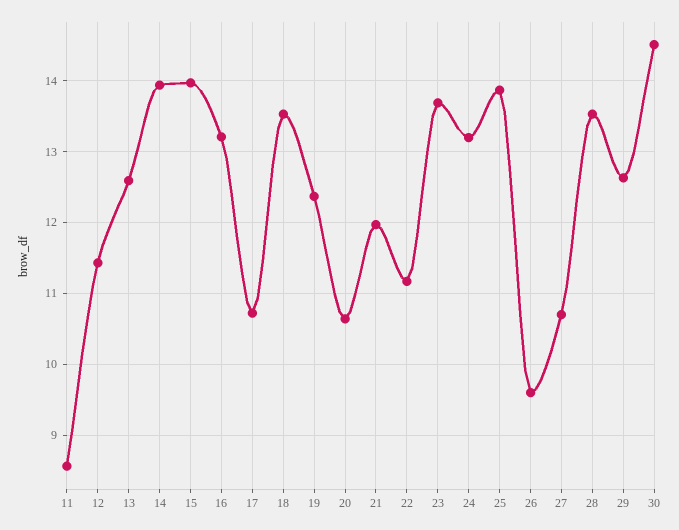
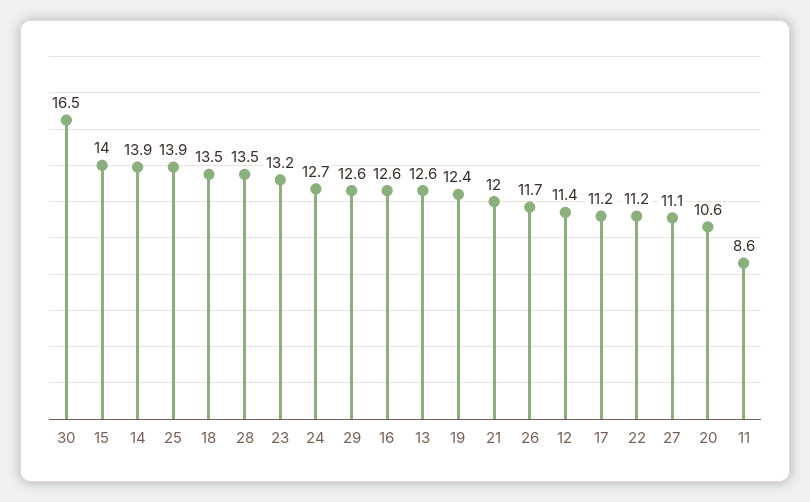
16: 13.2 -> 12.6
17: 10.7 -> 11.2
23: 13.7 -> 13.2
24: 13.2 -> 12.7
26: 9.6 -> 11.7
27: 10.7 -> 11.1
30: 14.5 -> 16.5

